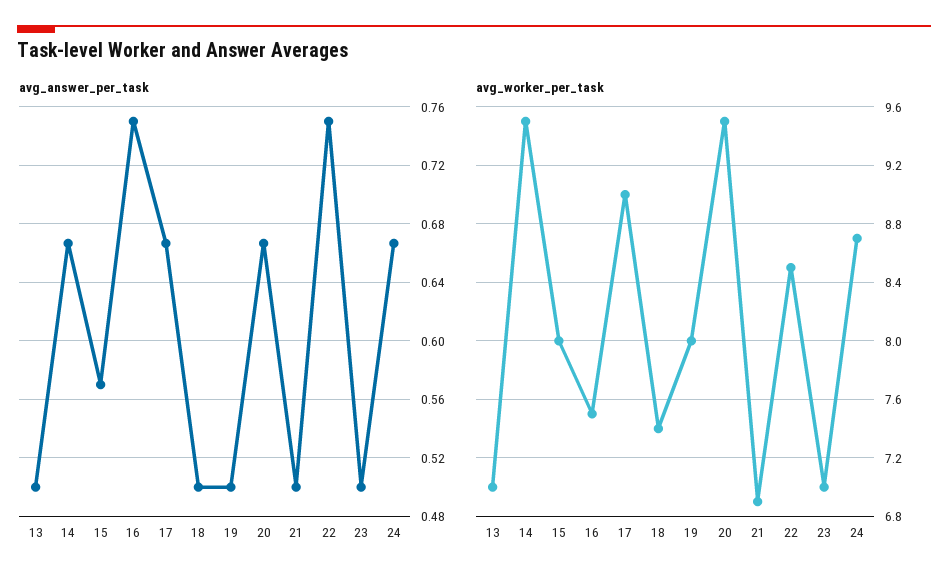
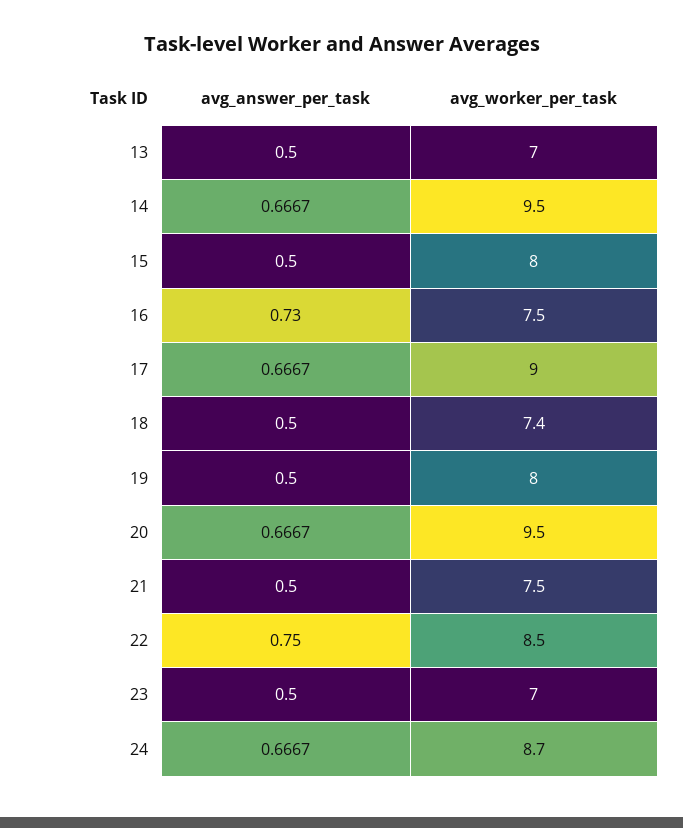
avg_answer_per_task, 15: 0.57 -> 0.5
avg_answer_per_task, 16: 0.75 -> 0.73
avg_worker_per_task, 21: 6.9 -> 7.5

